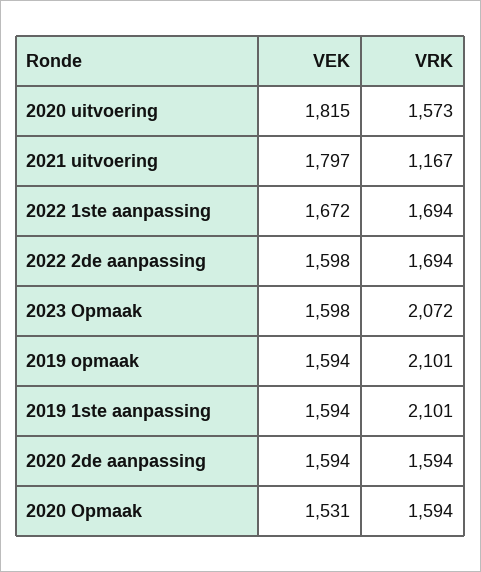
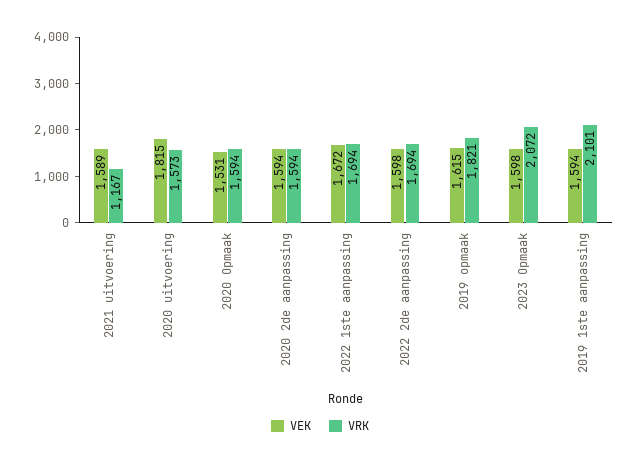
VEK, 2021 uitvoering: 1797 -> 1589
VEK, 2019 opmaak: 1594 -> 1615
VRK, 2019 opmaak: 2101 -> 1821

